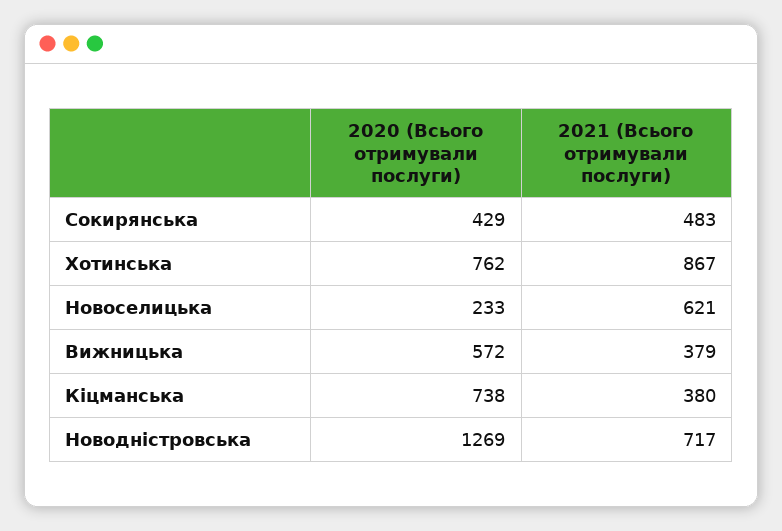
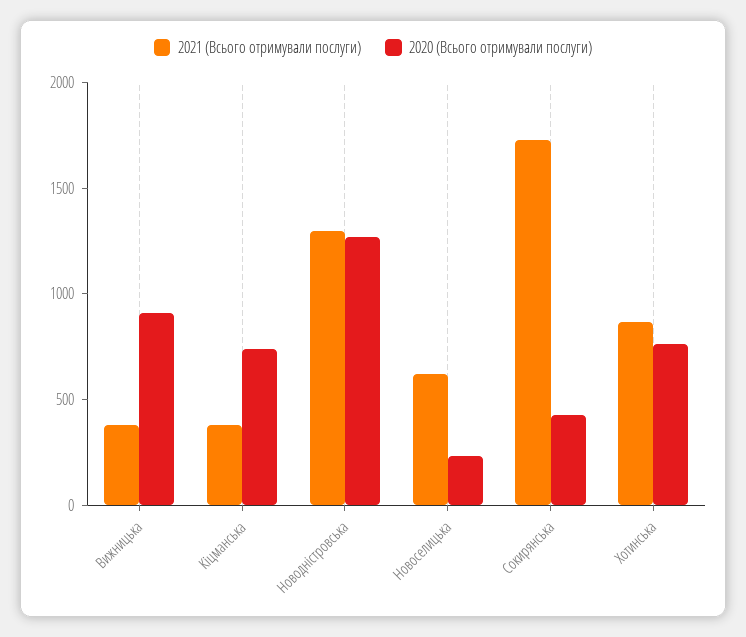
2021 (Всього отримували послуги), Сокирянська: 483 -> 1700
2020 (Всього отримували послуги), Вижницька: 572 -> 900
2021 (Всього отримували послуги), Новодністровська: 717 -> 1300

